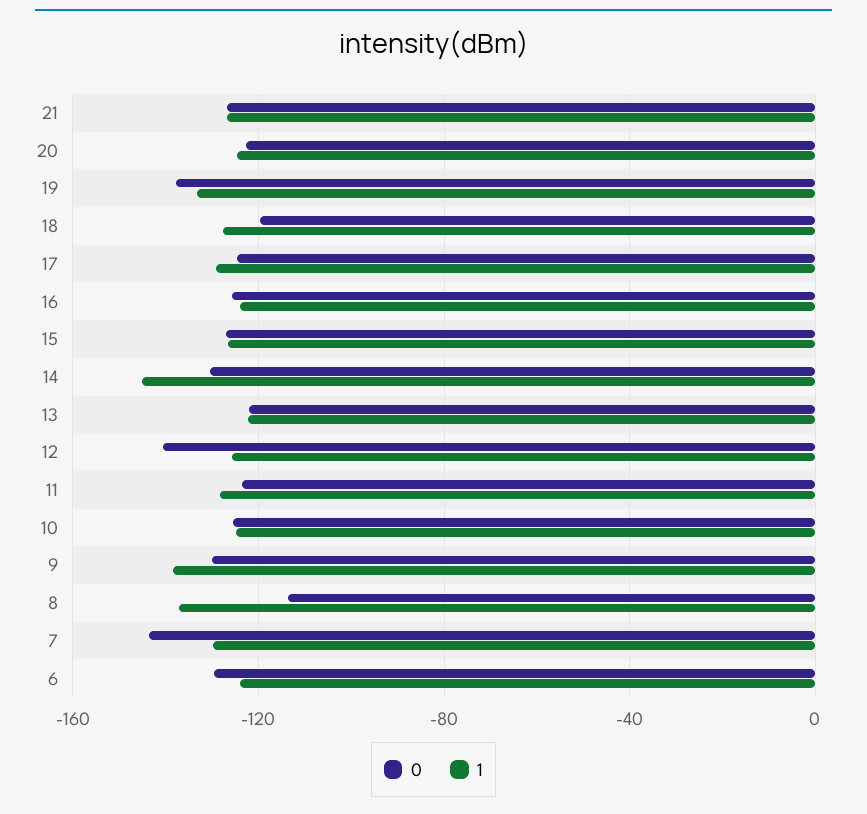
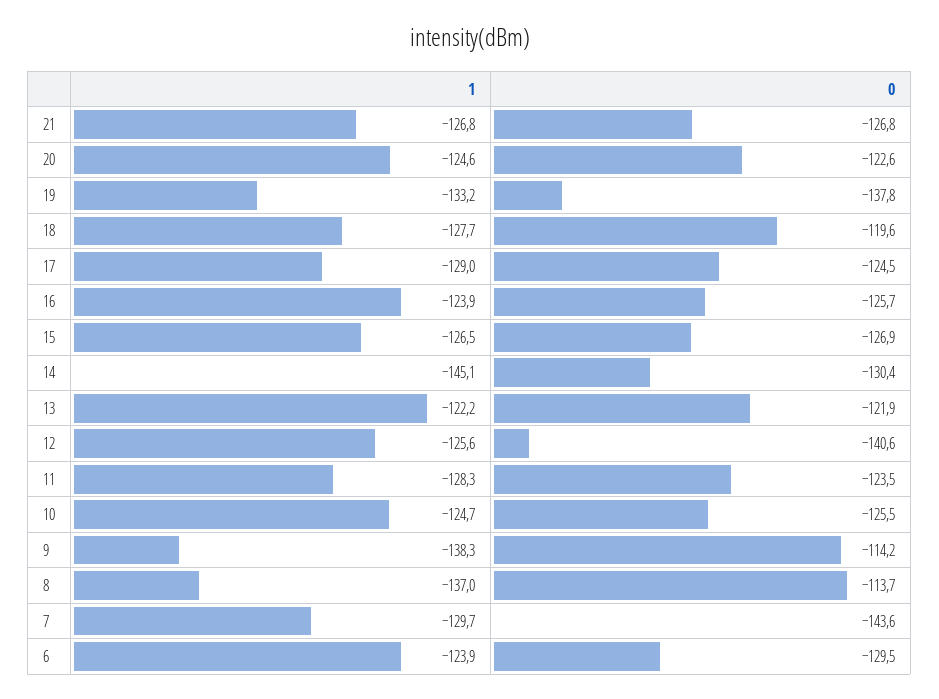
0, 9: -130 -> -114.2

